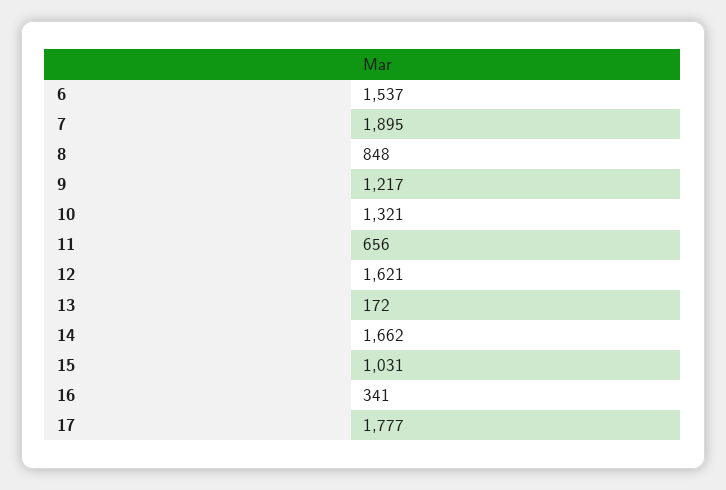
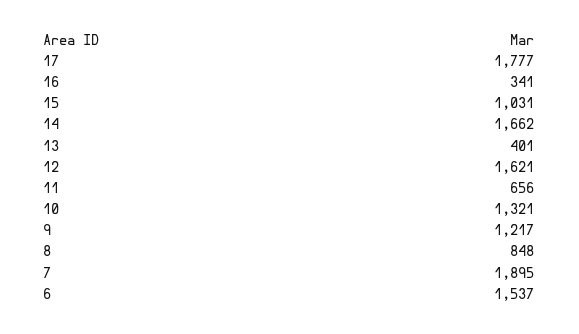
13: 172 -> 401

